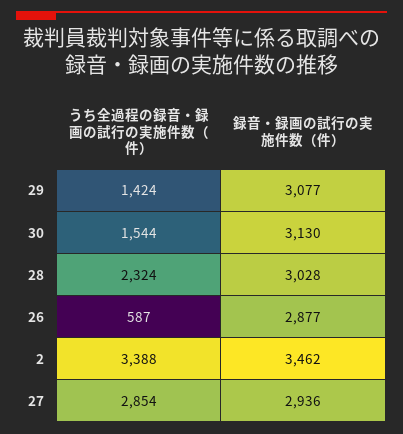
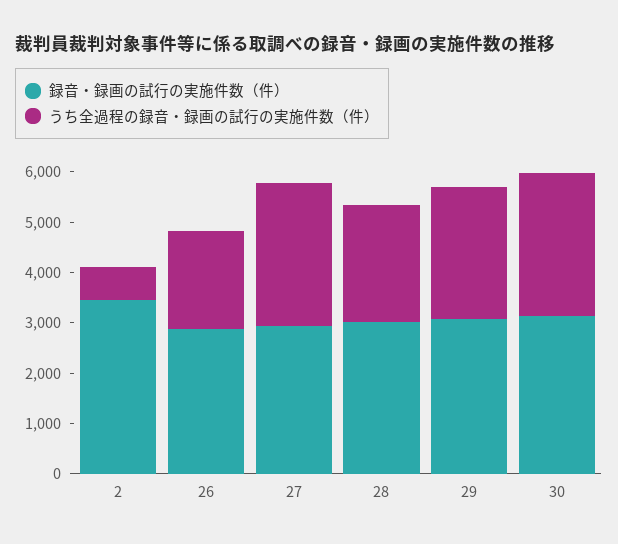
うち全過程の録音・録画の試行の実施件数（件）, 29: 1424 -> 2600
うち全過程の録音・録画の試行の実施件数（件）, 30: 1544 -> 2800
うち全過程の録音・録画の試行の実施件数（件）, 26: 587 -> 2000
うち全過程の録音・録画の試行の実施件数（件）, 2: 3388 -> 600

